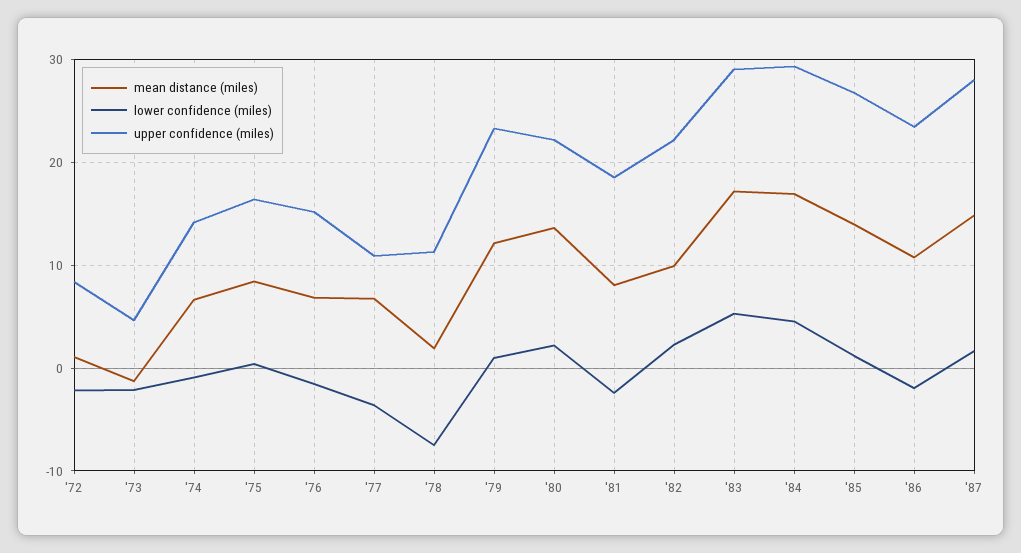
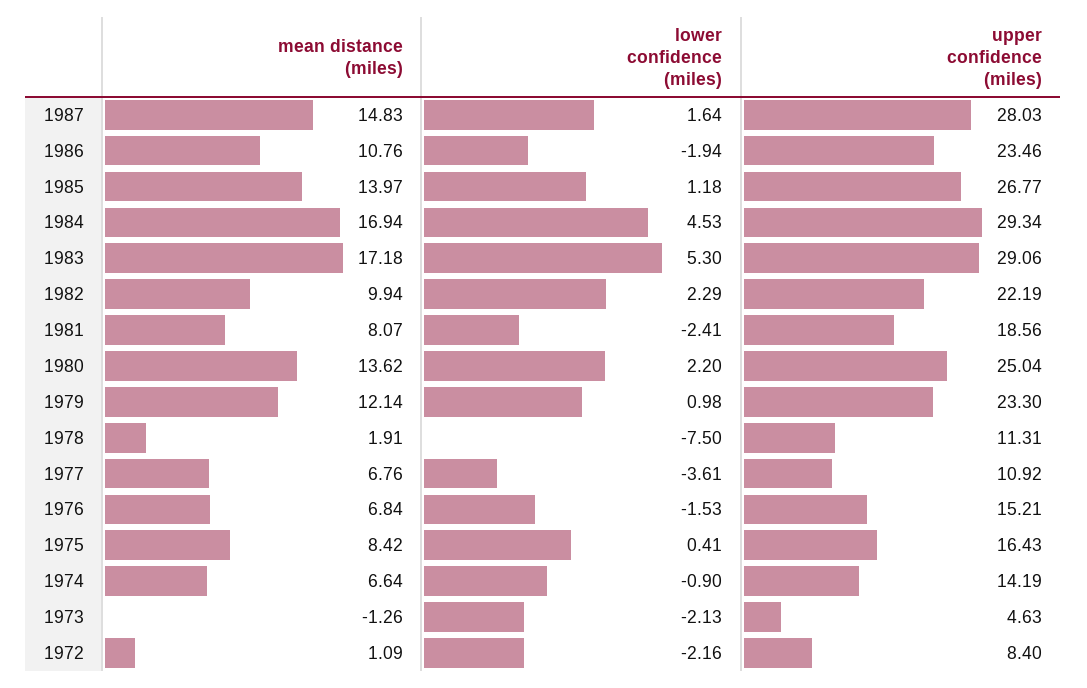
upper confidence (miles), '80: 22 -> 25.04

